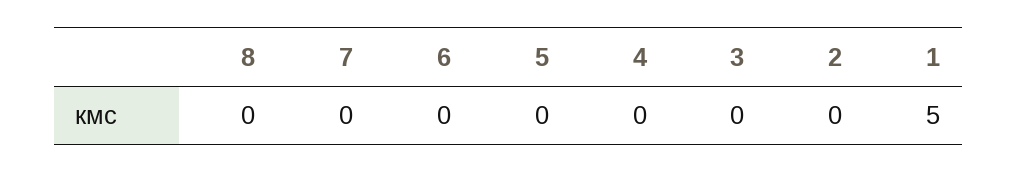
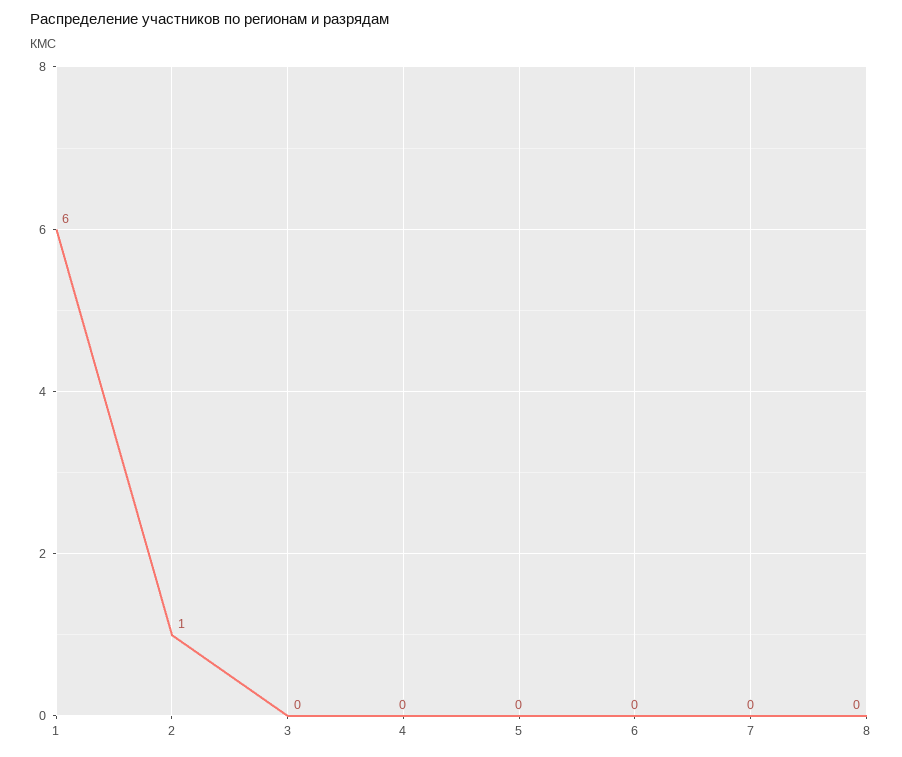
2: 0 -> 1
1: 5 -> 6

